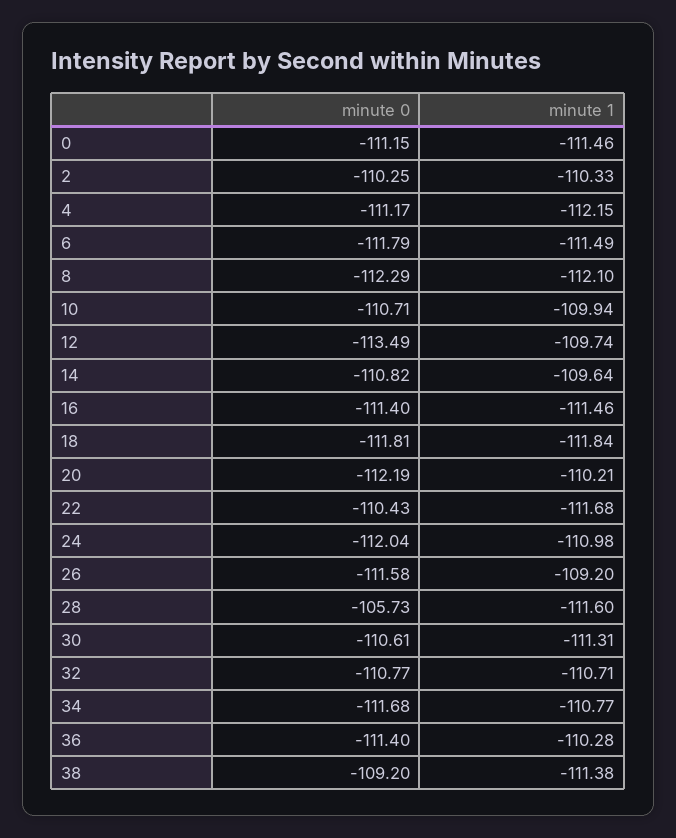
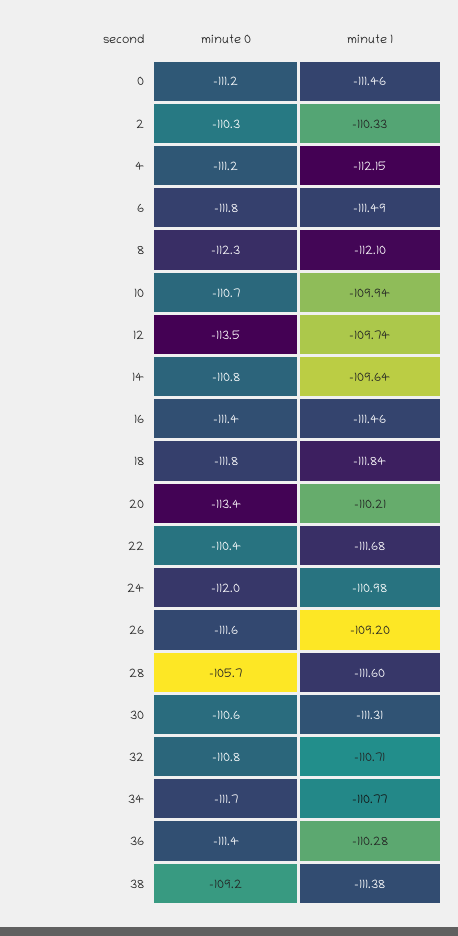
minute 0, 20: -112.19 -> -113.4

